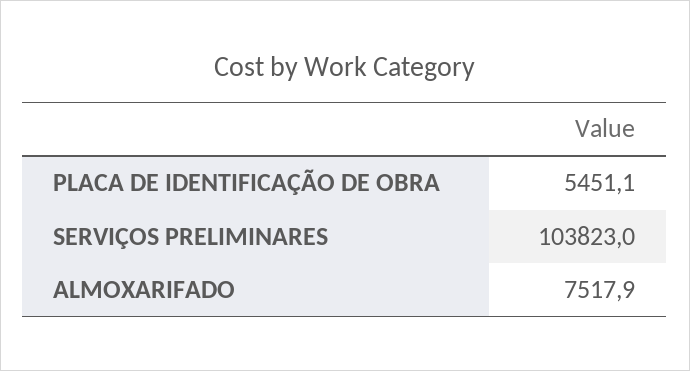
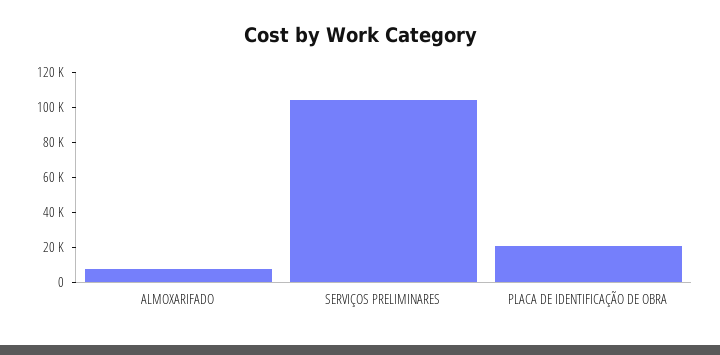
PLACA DE IDENTIFICAÇÃO DE OBRA: 5451.1 -> 20000

